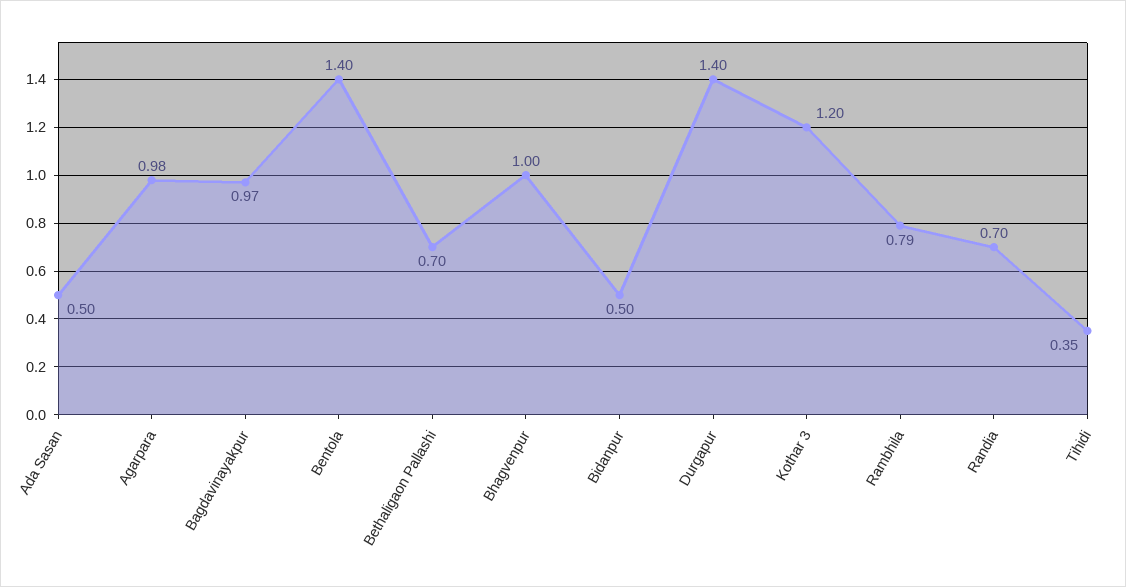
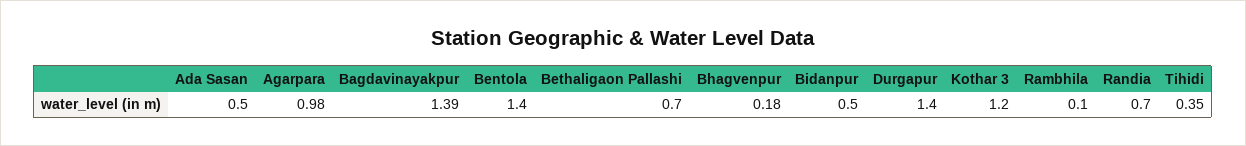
Bagdavinayakpur: 0.97 -> 1.39
Bhagvenpur: 1 -> 0.18
Rambhila: 0.79 -> 0.1

